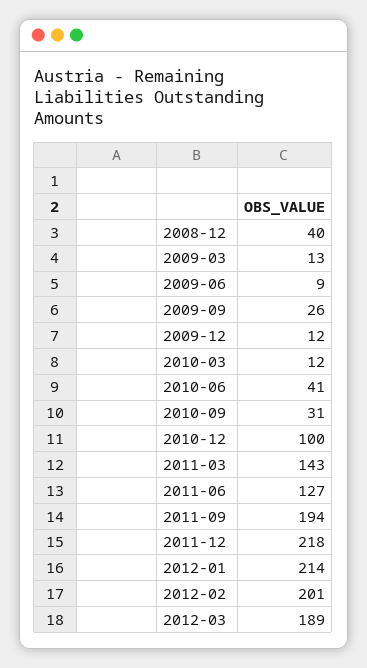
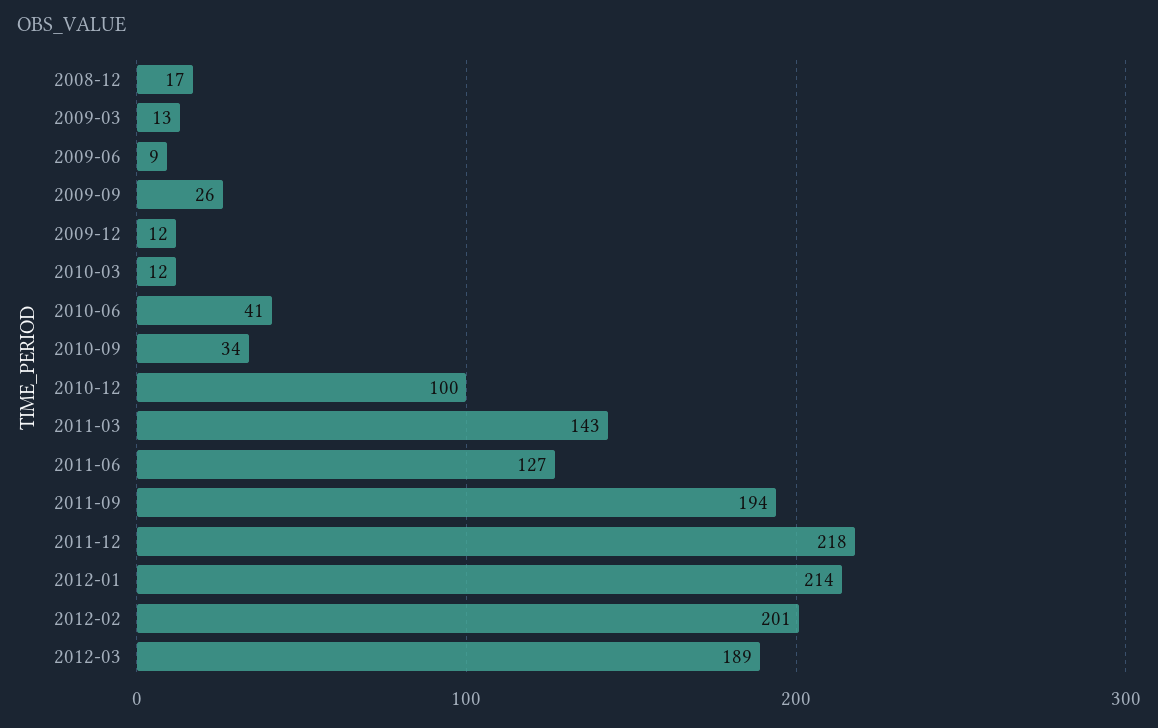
2008-12: 40 -> 17
2010-09: 31 -> 34

